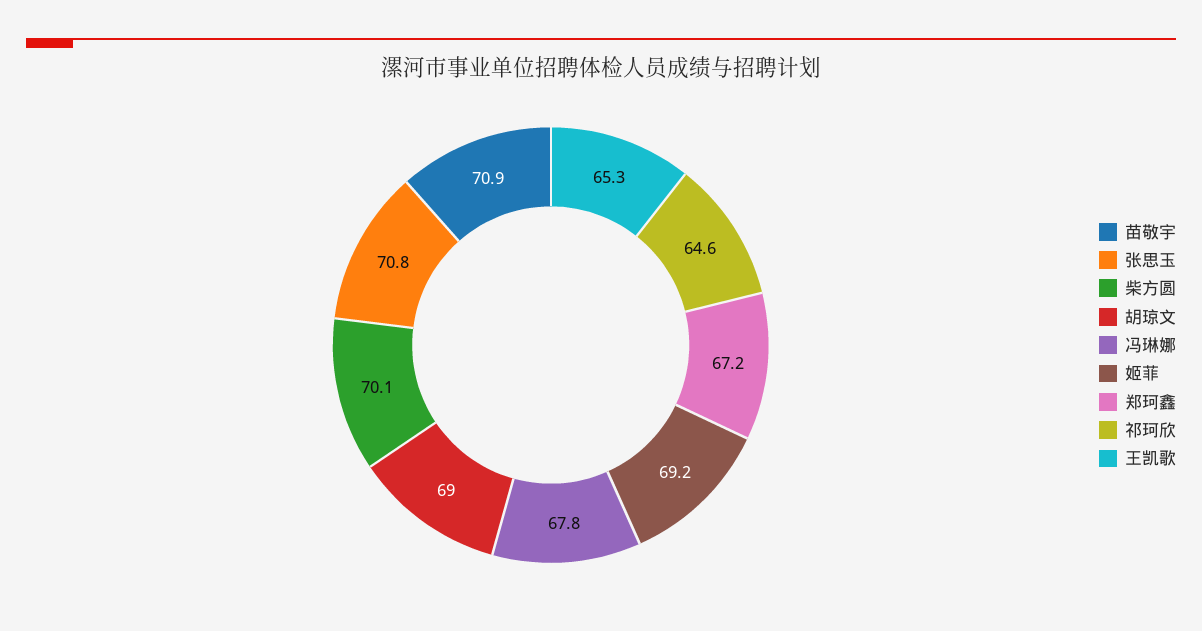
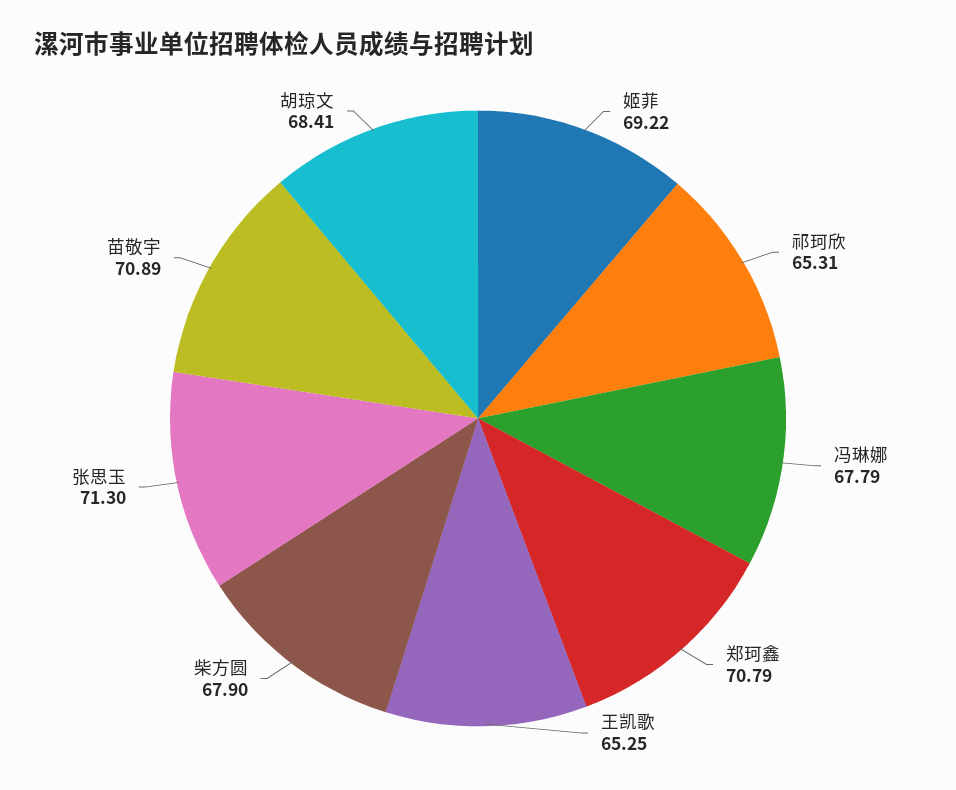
张思玉: 70.8 -> 71.3
柴方圆: 70.1 -> 67.9
胡琼文: 69 -> 68.41
郑珂鑫: 67.2 -> 70.79
祁珂欣: 64.6 -> 65.31

